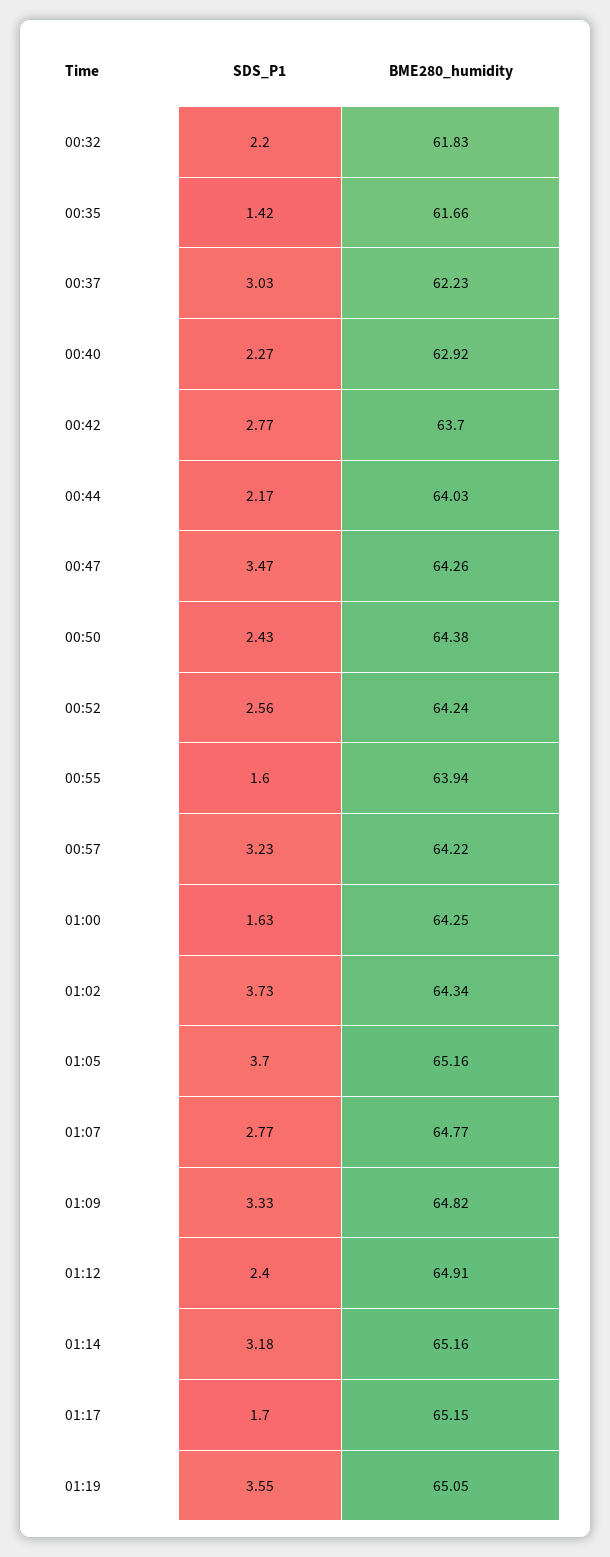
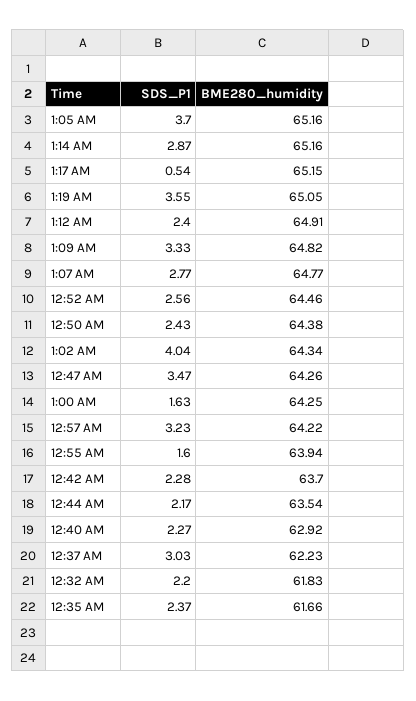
SDS_P1, 00:35: 1.42 -> 2.37
SDS_P1, 00:42: 2.77 -> 2.28
BME280_humidity, 00:44: 64.03 -> 63.54
BME280_humidity, 00:52: 64.24 -> 64.46
SDS_P1, 01:02: 3.73 -> 4.04
SDS_P1, 01:14: 3.18 -> 2.87
SDS_P1, 01:17: 1.7 -> 0.54

